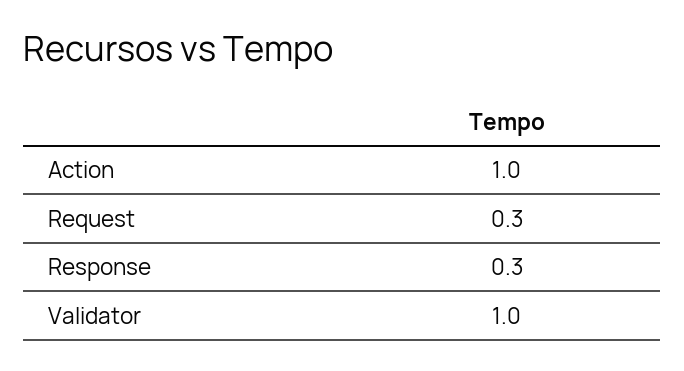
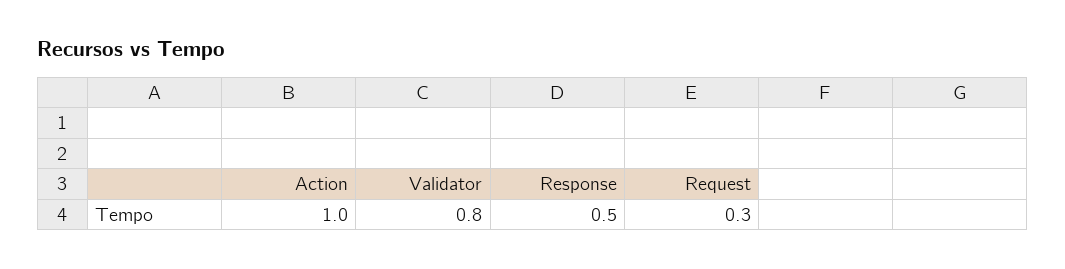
Response: 0.3 -> 0.5
Validator: 1 -> 0.8

